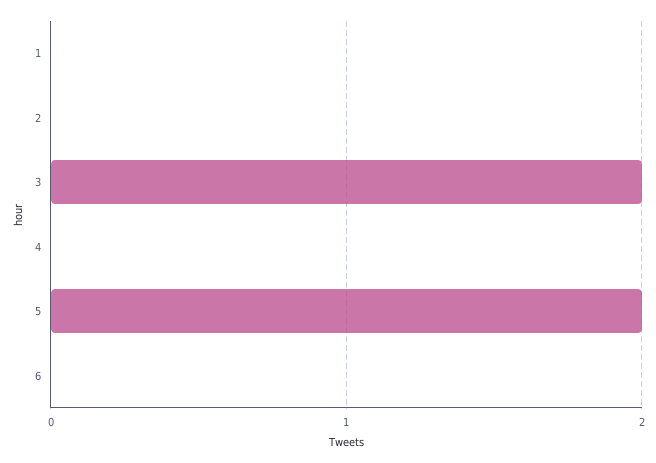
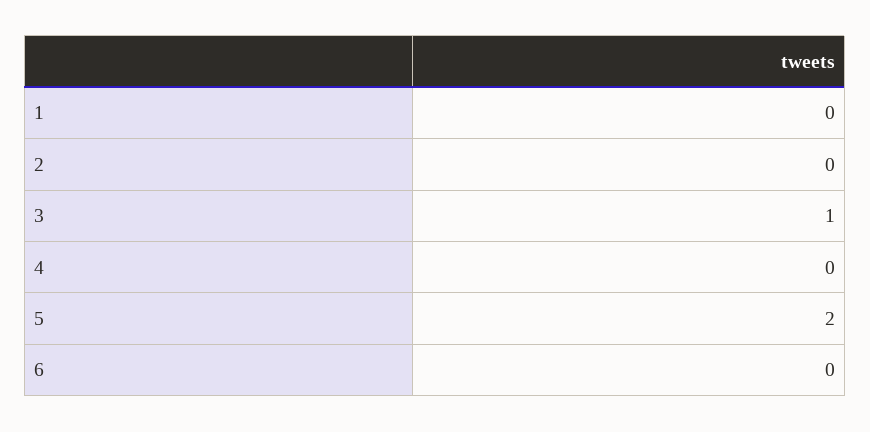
3: 2 -> 1

